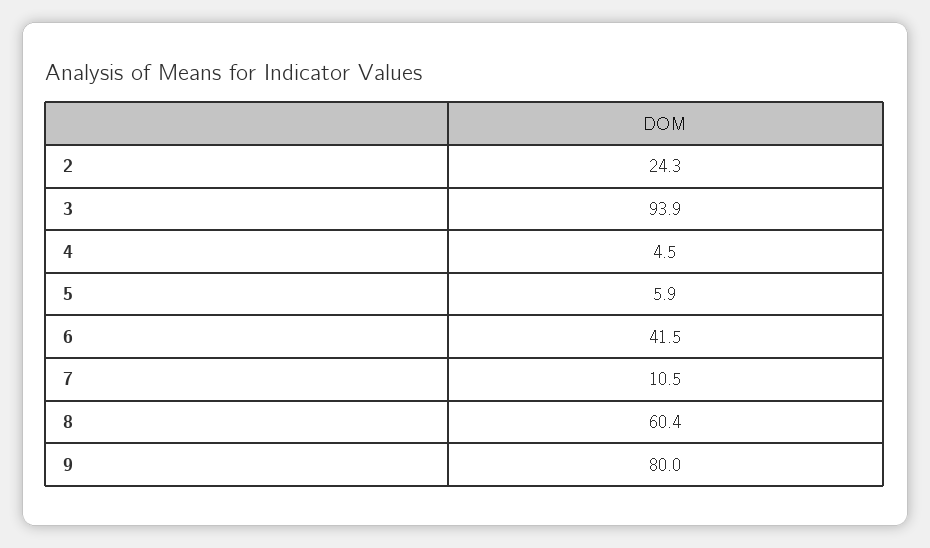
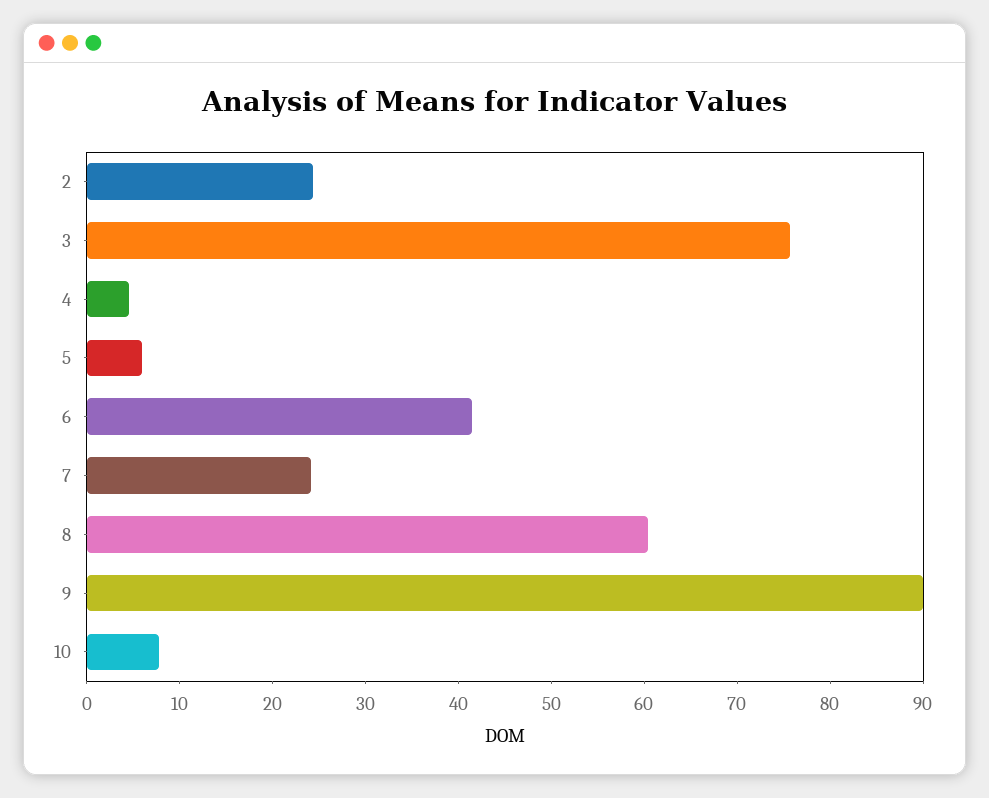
3: 93.9 -> 76
7: 10.5 -> 24
9: 80 -> 90
10: none -> 8

